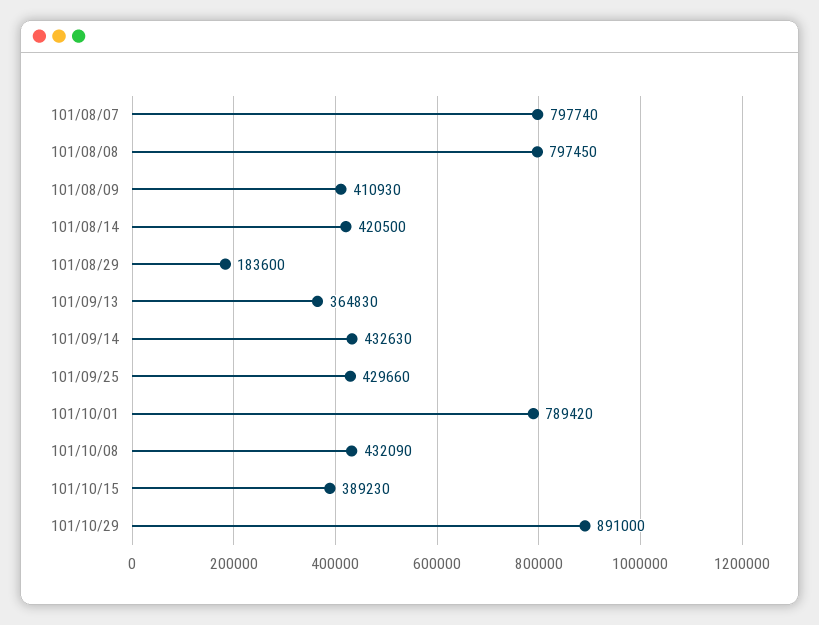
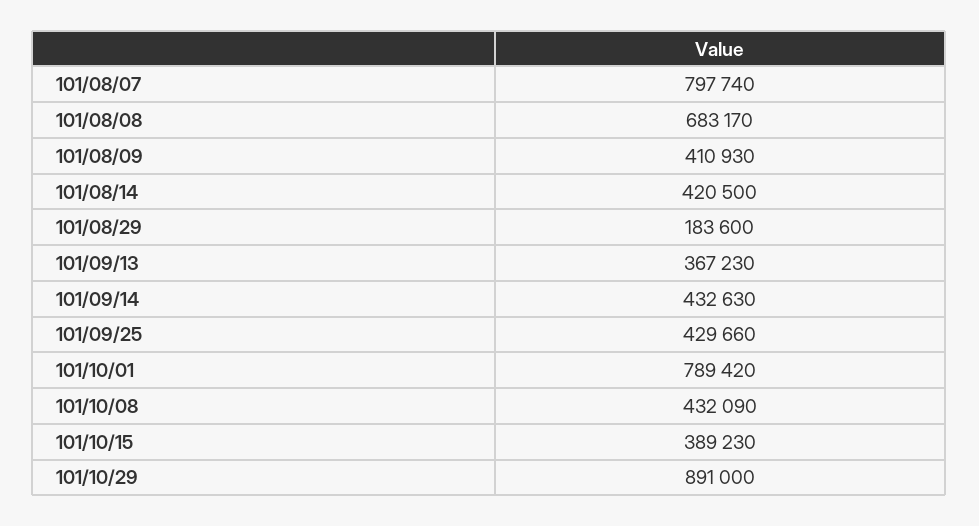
101/08/08: 797450 -> 683170
101/09/13: 364830 -> 367230

